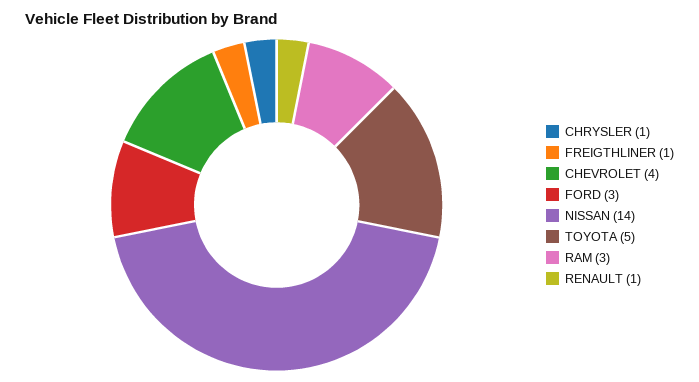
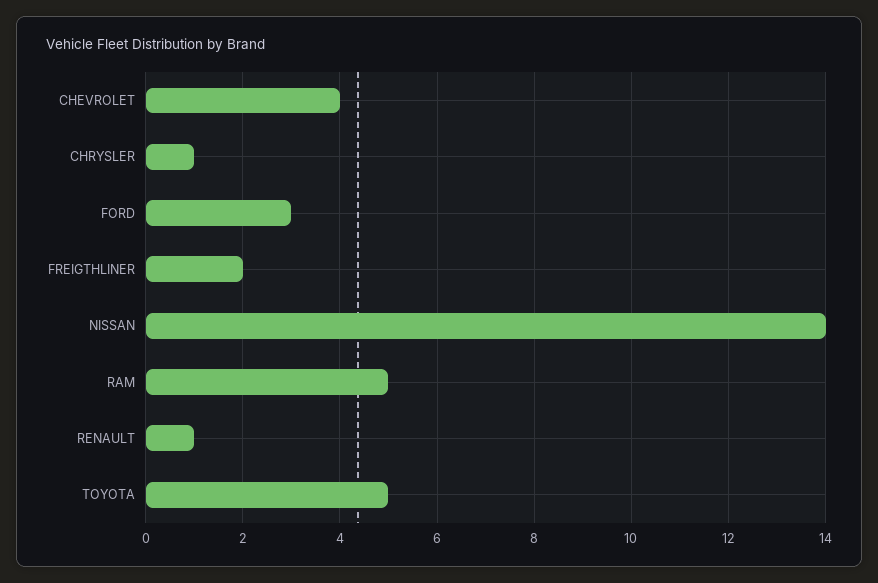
FREIGTHLINER: 1 -> 2
RAM: 3 -> 5

